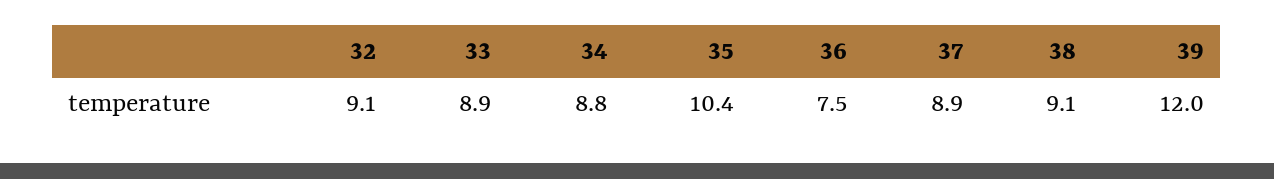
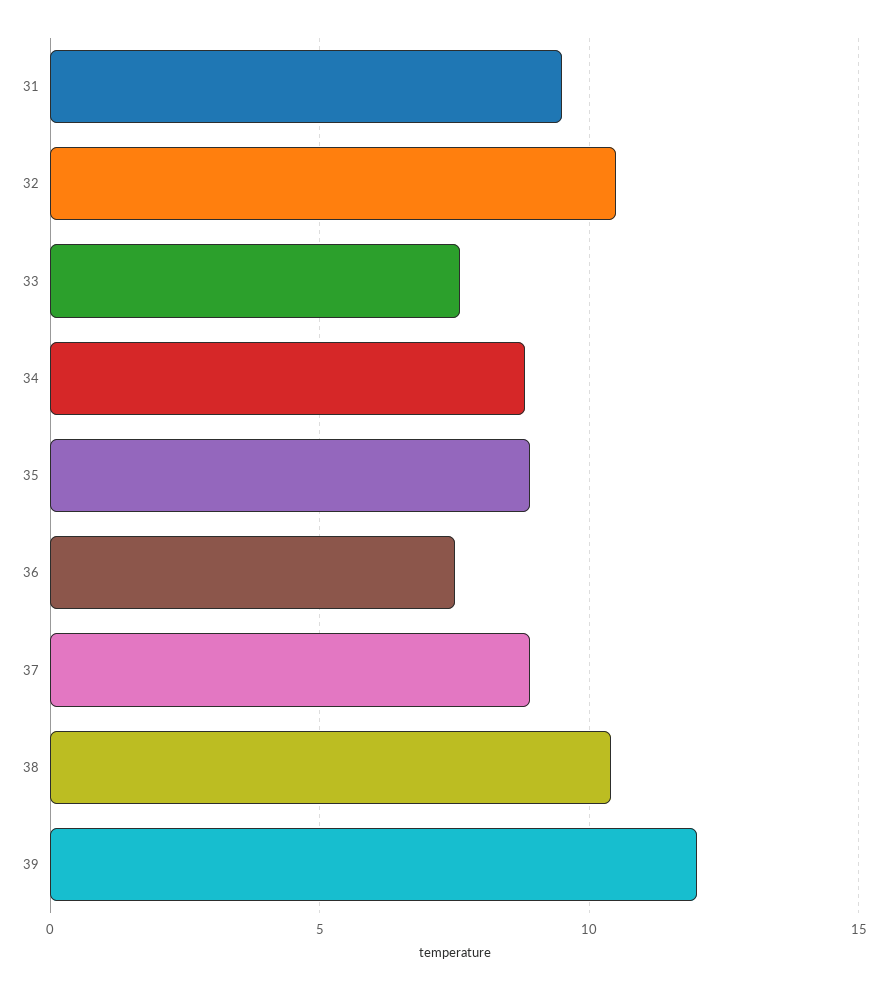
32: 9.1 -> 10.5
33: 8.9 -> 7.5
35: 10.4 -> 9
38: 9.1 -> 10.5
31: none -> 9.5

